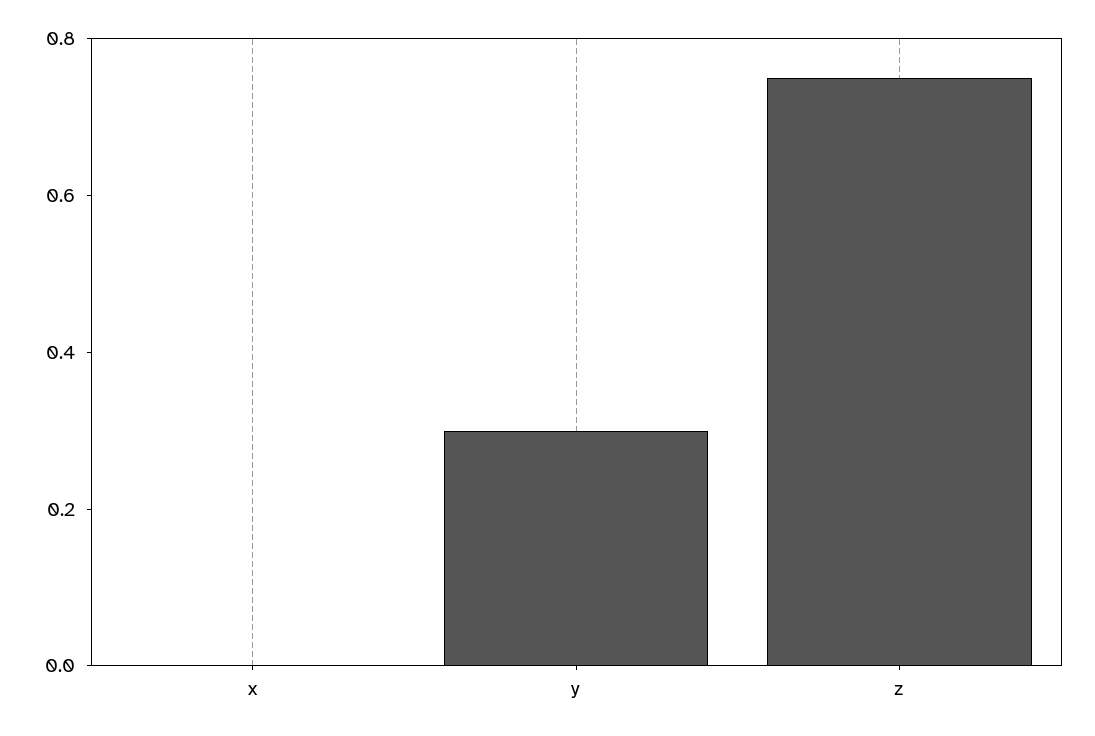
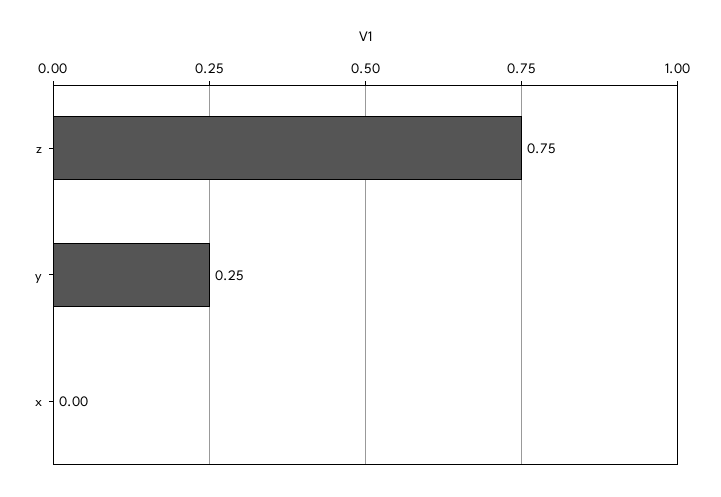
y: 0.3 -> 0.25

